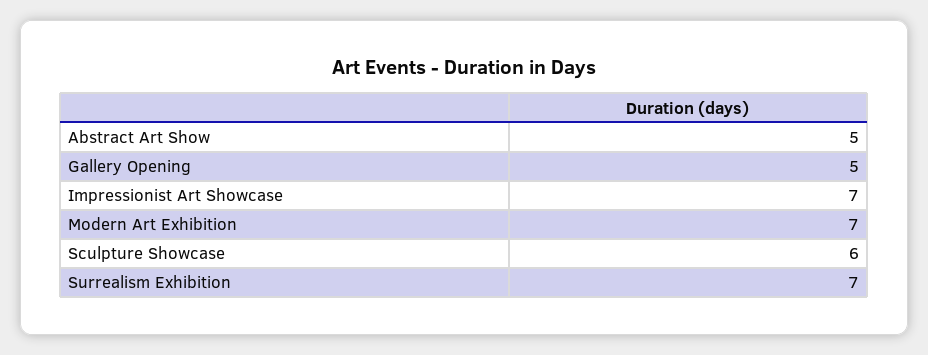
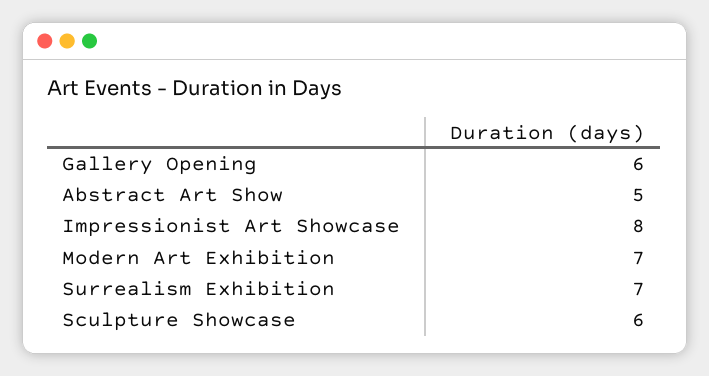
Gallery Opening: 5 -> 6
Impressionist Art Showcase: 7 -> 8

